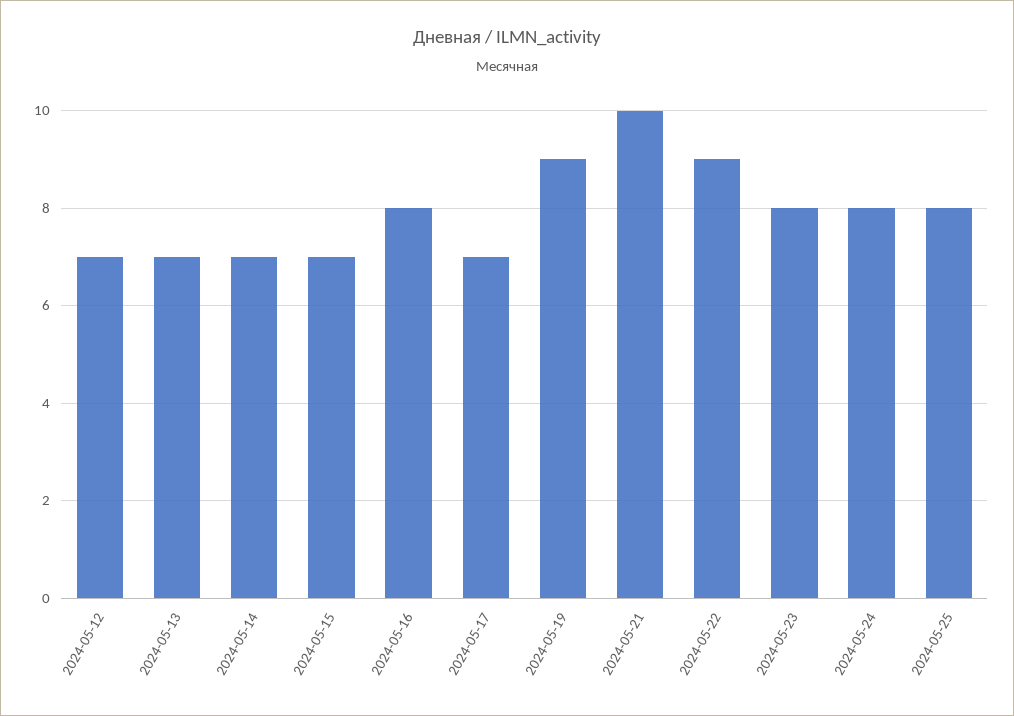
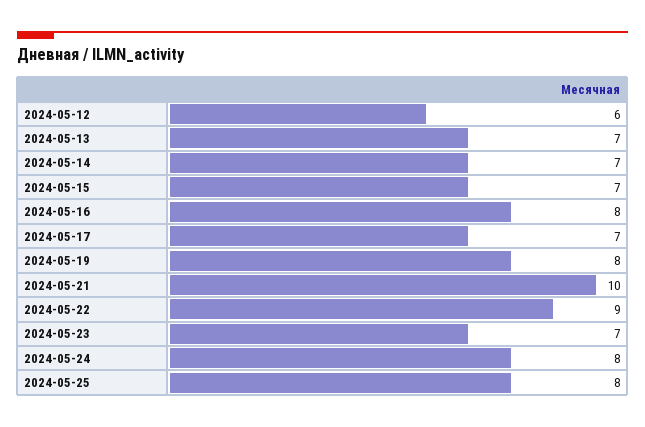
2024-05-12: 7 -> 6
2024-05-19: 9 -> 8
2024-05-23: 8 -> 7

